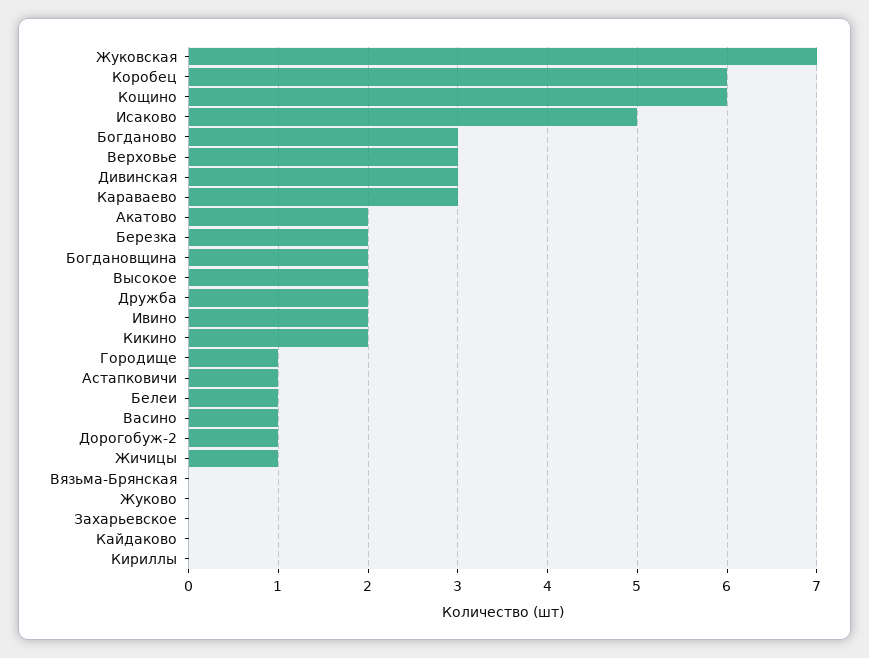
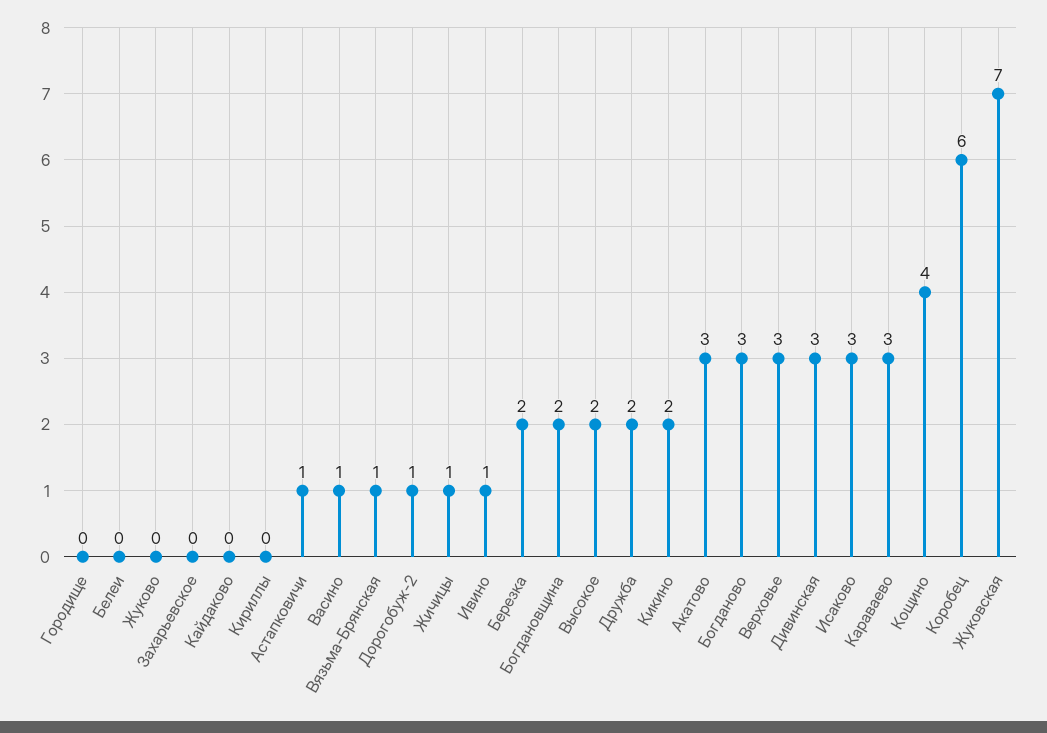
Кощино: 6 -> 4
Исаково: 5 -> 3
Акатово: 2 -> 3
Ивино: 2 -> 1
Городище: 1 -> 0
Белеи: 1 -> 0
Вязьма-Брянская: 0 -> 1

